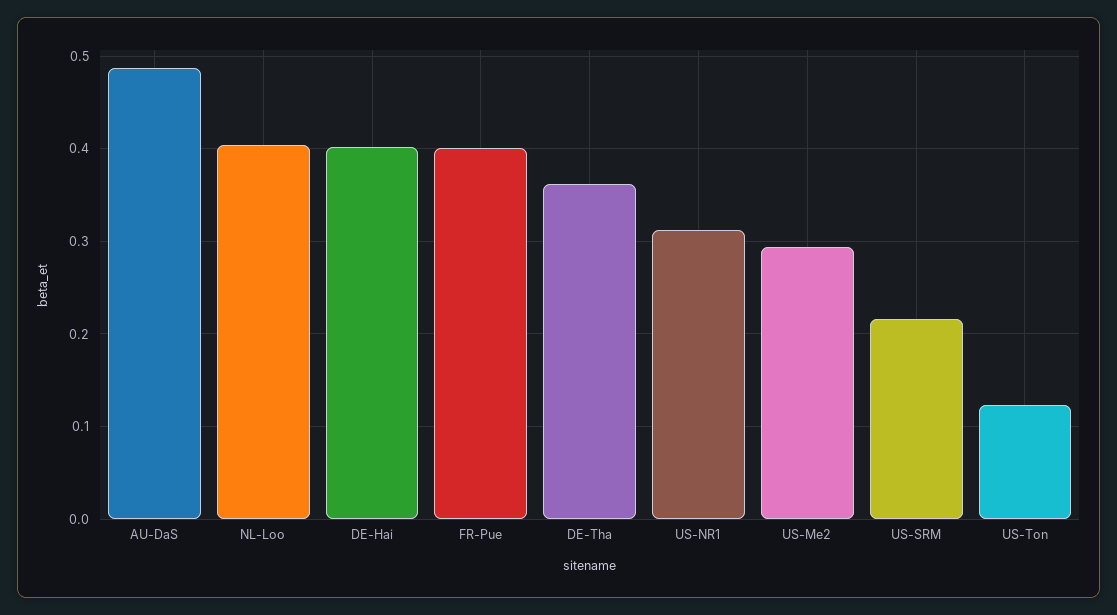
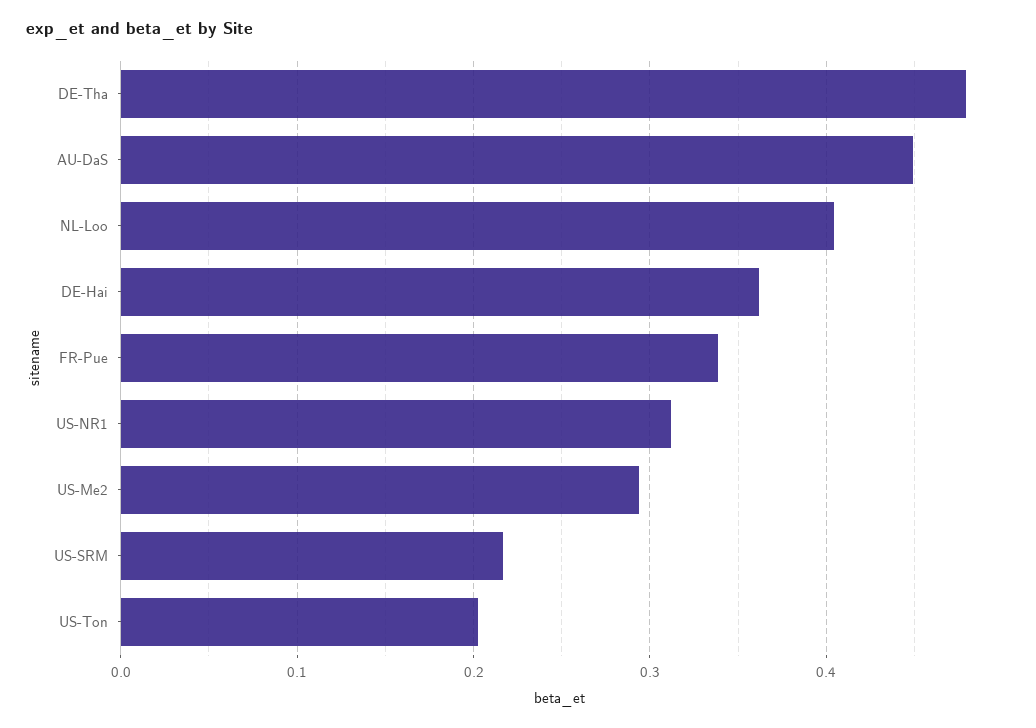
AU-DaS: 0.49 -> 0.45
DE-Hai: 0.4 -> 0.36
FR-Pue: 0.4 -> 0.34
DE-Tha: 0.36 -> 0.48
US-Ton: 0.12 -> 0.2

